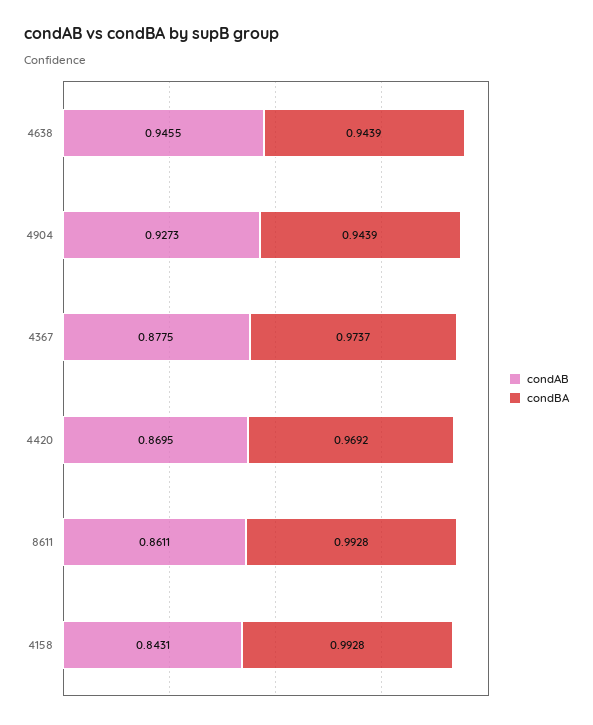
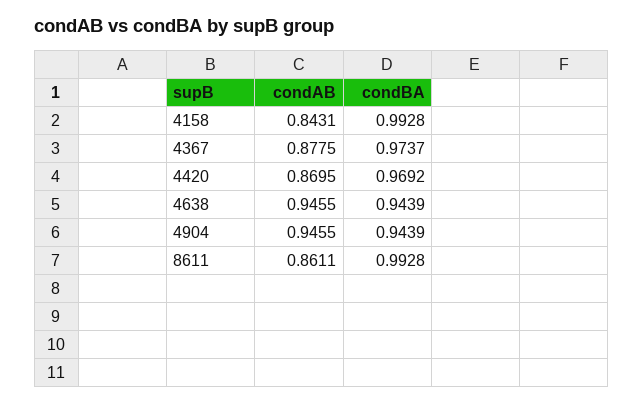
condAB, 4904: 0.9273 -> 0.9455

